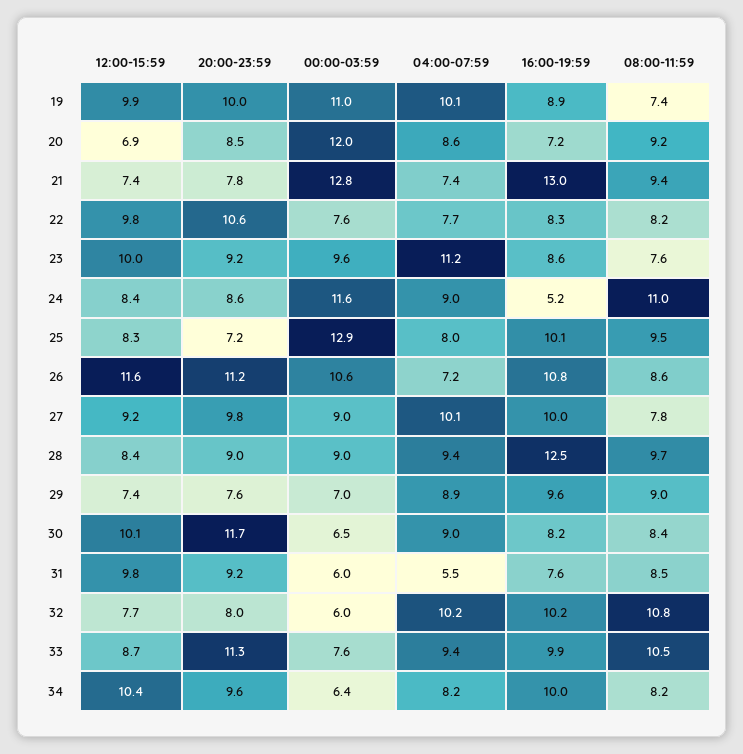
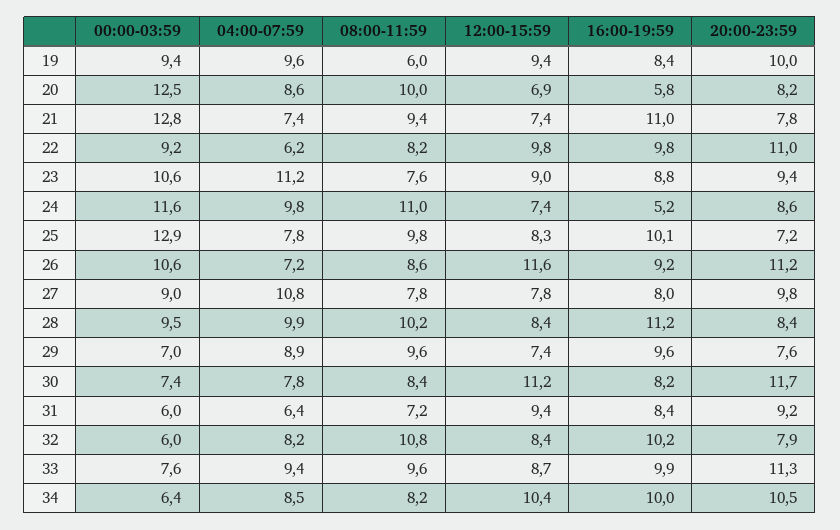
12:00-15:59, 19: 9.9 -> 9.4
00:00-03:59, 19: 11 -> 9.4
04:00-07:59, 19: 10.1 -> 9.6
16:00-19:59, 19: 8.9 -> 8.4
08:00-11:59, 19: 7.4 -> 6
20:00-23:59, 20: 8.5 -> 8.2
00:00-03:59, 20: 12 -> 12.5
16:00-19:59, 20: 7.2 -> 5.8
08:00-11:59, 20: 9.2 -> 10
16:00-19:59, 21: 13 -> 11
20:00-23:59, 22: 10.6 -> 11
00:00-03:59, 22: 7.6 -> 9.2
04:00-07:59, 22: 7.7 -> 6.2
16:00-19:59, 22: 8.3 -> 9.8
12:00-15:59, 23: 10 -> 9
20:00-23:59, 23: 9.2 -> 9.4
00:00-03:59, 23: 9.6 -> 10.6
16:00-19:59, 23: 8.6 -> 8.8
12:00-15:59, 24: 8.4 -> 7.4
04:00-07:59, 24: 9 -> 9.8
04:00-07:59, 25: 8 -> 7.8
08:00-11:59, 25: 9.5 -> 9.8
16:00-19:59, 26: 10.8 -> 9.2
12:00-15:59, 27: 9.2 -> 7.8
04:00-07:59, 27: 10.1 -> 10.8
16:00-19:59, 27: 10 -> 8
20:00-23:59, 28: 9 -> 8.4
00:00-03:59, 28: 9 -> 9.5
04:00-07:59, 28: 9.4 -> 9.9
16:00-19:59, 28: 12.5 -> 11.2
08:00-11:59, 28: 9.7 -> 10.2
08:00-11:59, 29: 9 -> 9.6
12:00-15:59, 30: 10.1 -> 11.2
00:00-03:59, 30: 6.5 -> 7.4
04:00-07:59, 30: 9 -> 7.8
12:00-15:59, 31: 9.8 -> 9.4
04:00-07:59, 31: 5.5 -> 6.4
16:00-19:59, 31: 7.6 -> 8.4
08:00-11:59, 31: 8.5 -> 7.2
12:00-15:59, 32: 7.7 -> 8.4
20:00-23:59, 32: 8 -> 7.9
04:00-07:59, 32: 10.2 -> 8.2
08:00-11:59, 33: 10.5 -> 9.6
20:00-23:59, 34: 9.6 -> 10.5
04:00-07:59, 34: 8.2 -> 8.5

